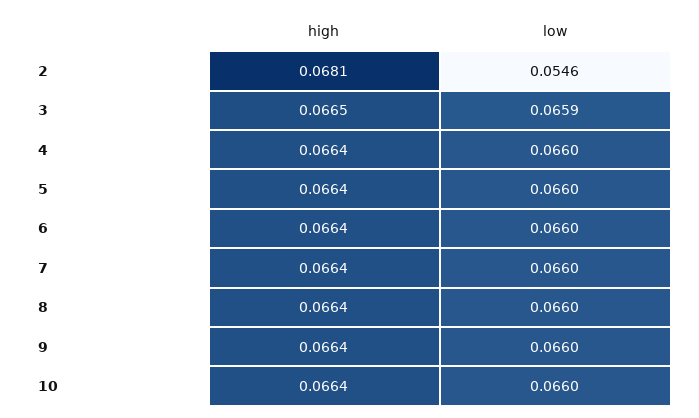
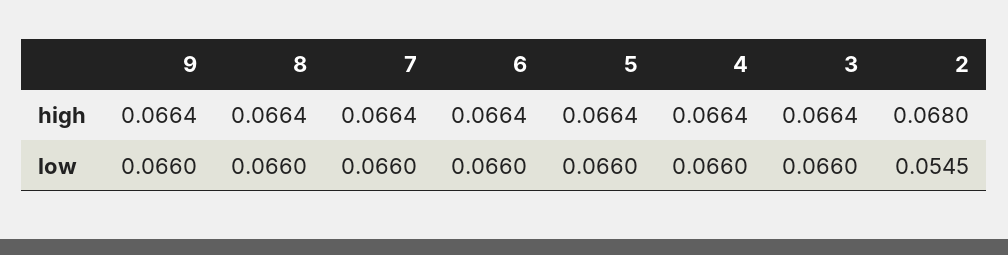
high, 2: 0.0681 -> 0.068
low, 2: 0.0546 -> 0.0545
high, 3: 0.0665 -> 0.0664
low, 3: 0.0659 -> 0.066
high, 10: 0.0664 -> none
low, 10: 0.066 -> none

